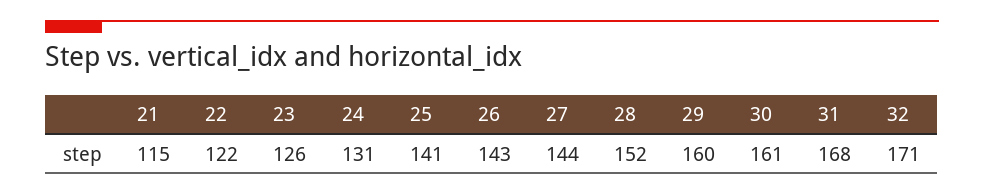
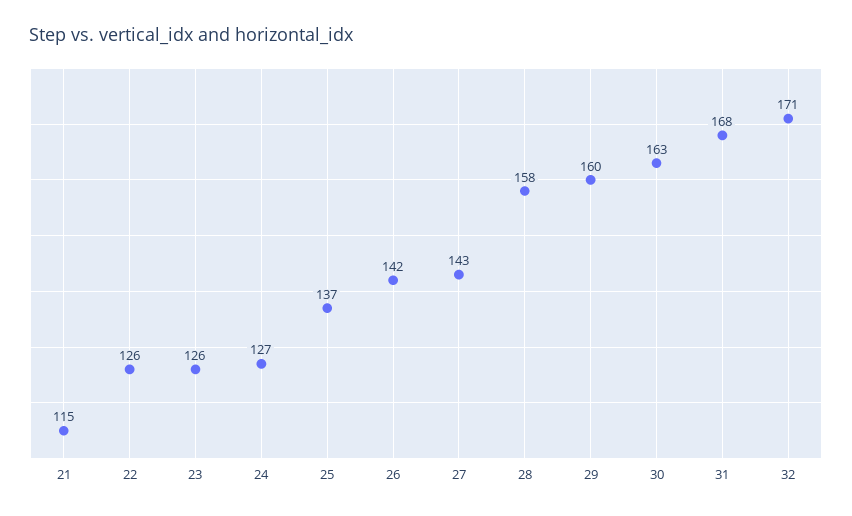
22: 122 -> 126
24: 131 -> 127
25: 141 -> 137
26: 143 -> 142
27: 144 -> 143
28: 152 -> 158
30: 161 -> 163

